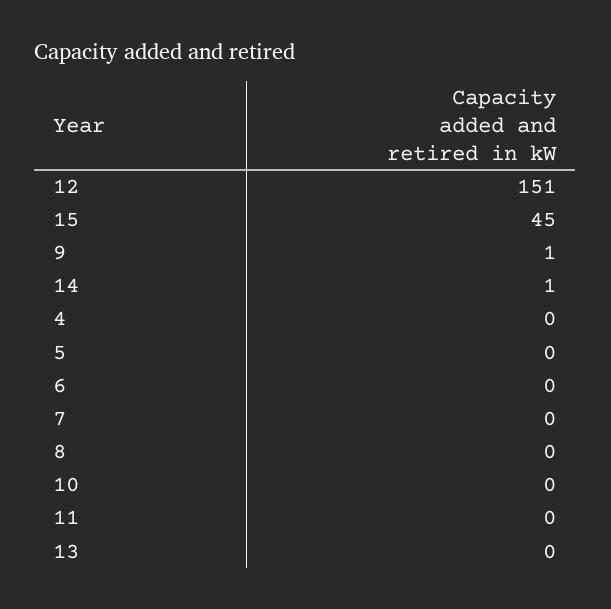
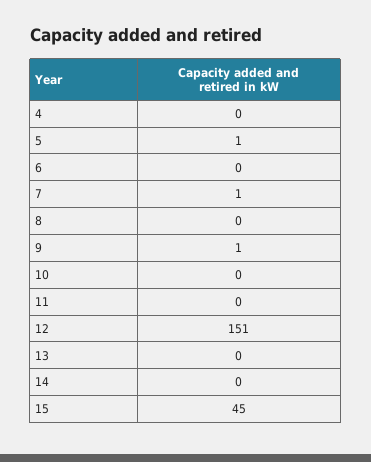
14: 1 -> 0
5: 0 -> 1
7: 0 -> 1

